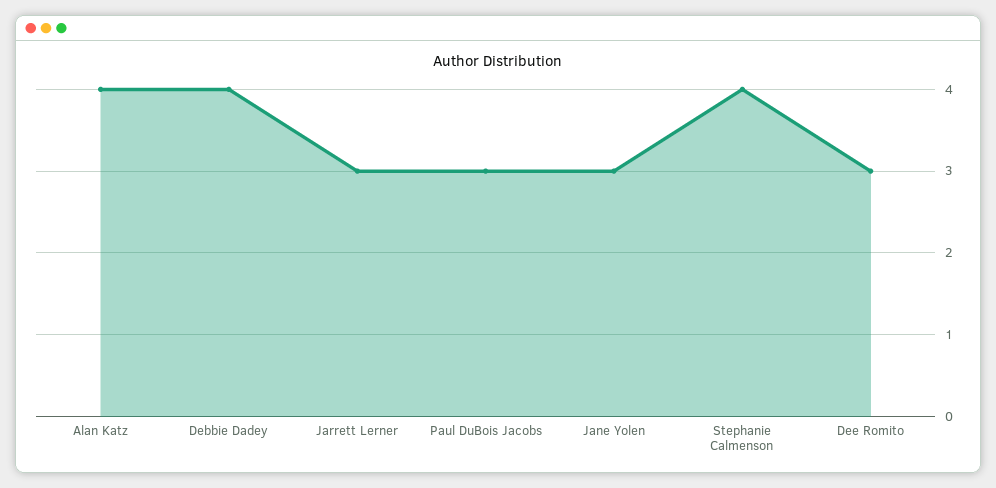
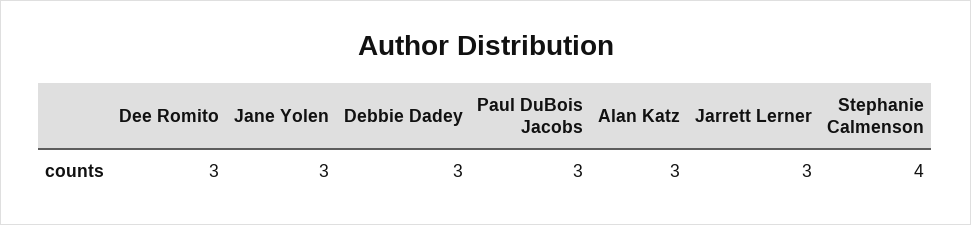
Alan Katz: 4 -> 3
Debbie Dadey: 4 -> 3

